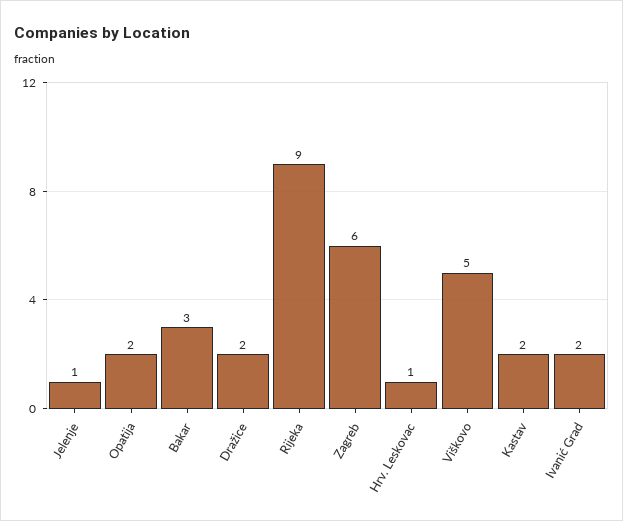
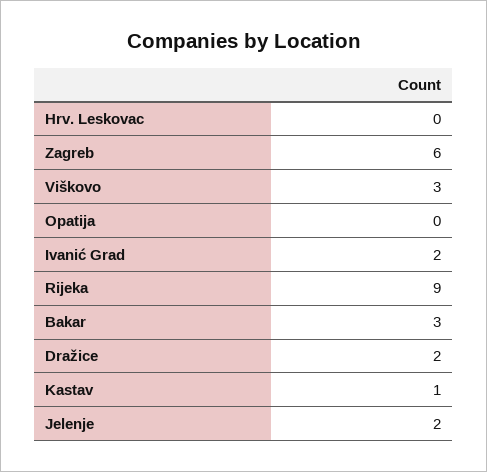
Jelenje: 1 -> 2
Opatija: 2 -> 0
Hrv. Leskovac: 1 -> 0
Viškovo: 5 -> 3
Kastav: 2 -> 1

